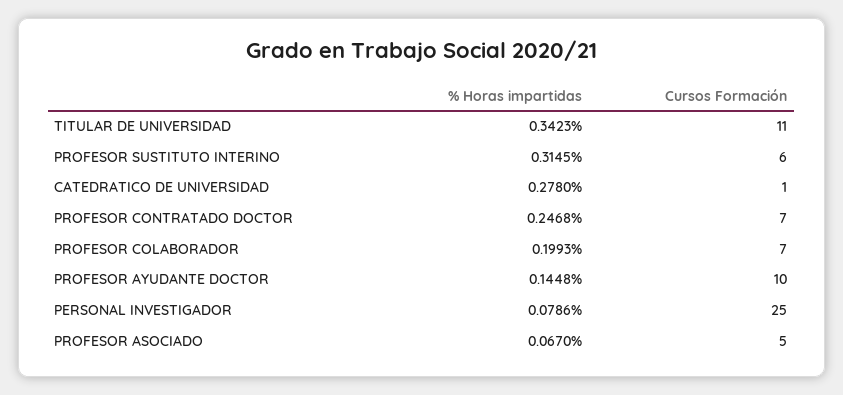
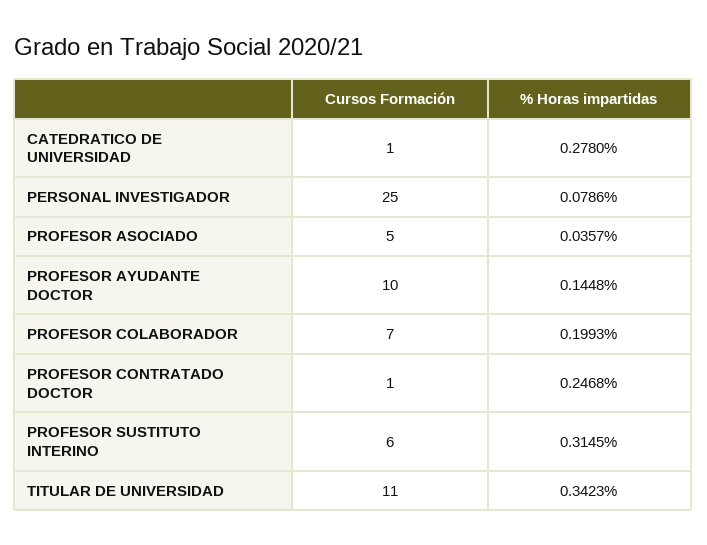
Cursos Formación, PROFESOR CONTRATADO DOCTOR: 7 -> 1
% Horas impartidas, PROFESOR ASOCIADO: 0.067 -> 0.0357

